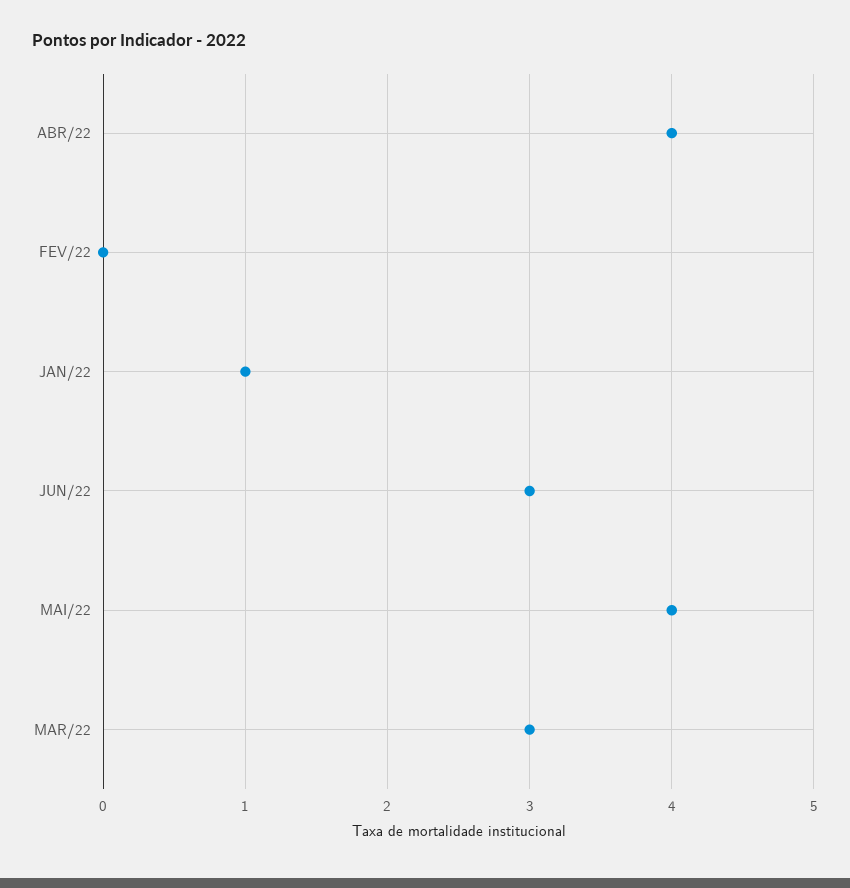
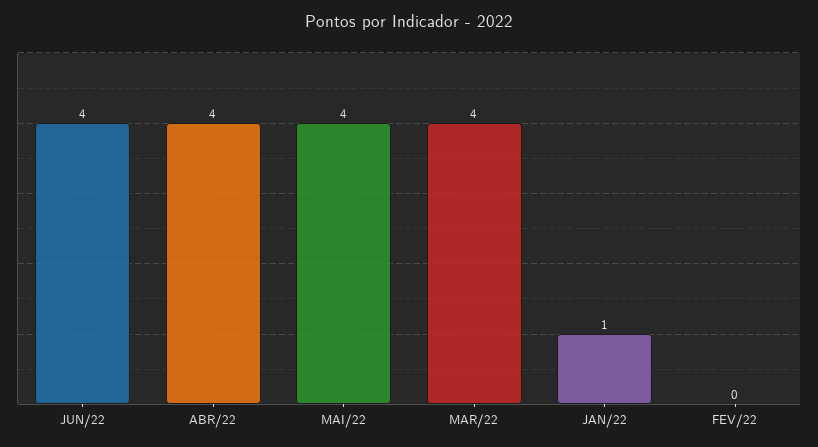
JUN/22: 3 -> 4
MAR/22: 3 -> 4

